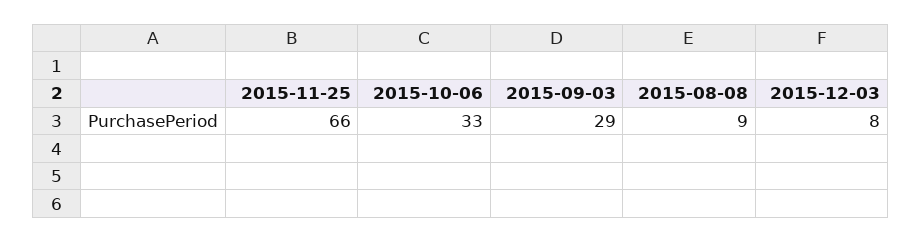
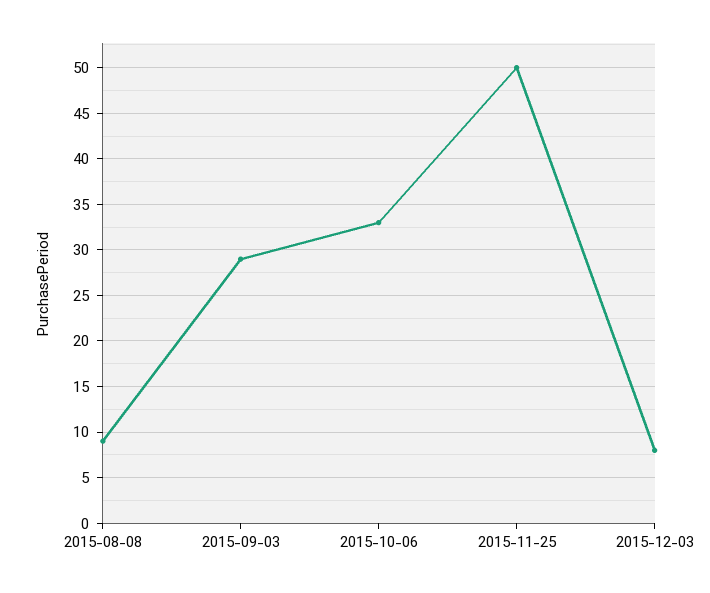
2015-11-25: 66 -> 50

